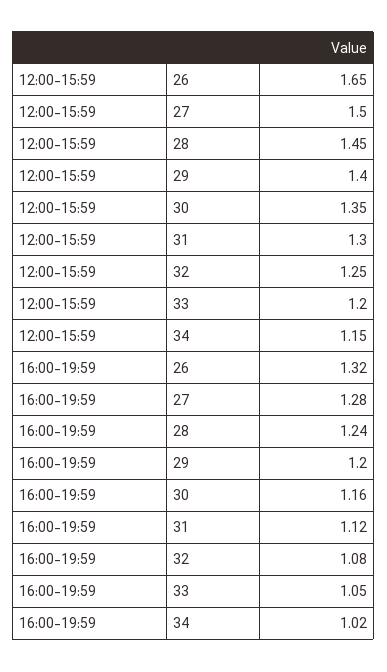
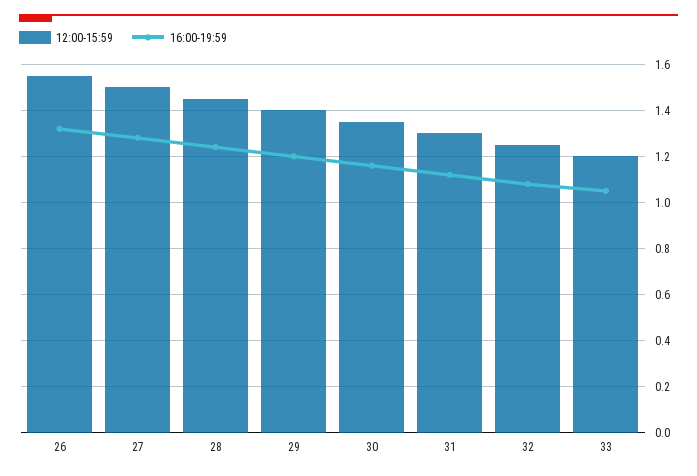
12:00-15:59, 26: 1.65 -> 1.55
12:00-15:59, 34: 1.15 -> none
16:00-19:59, 34: 1.02 -> none

